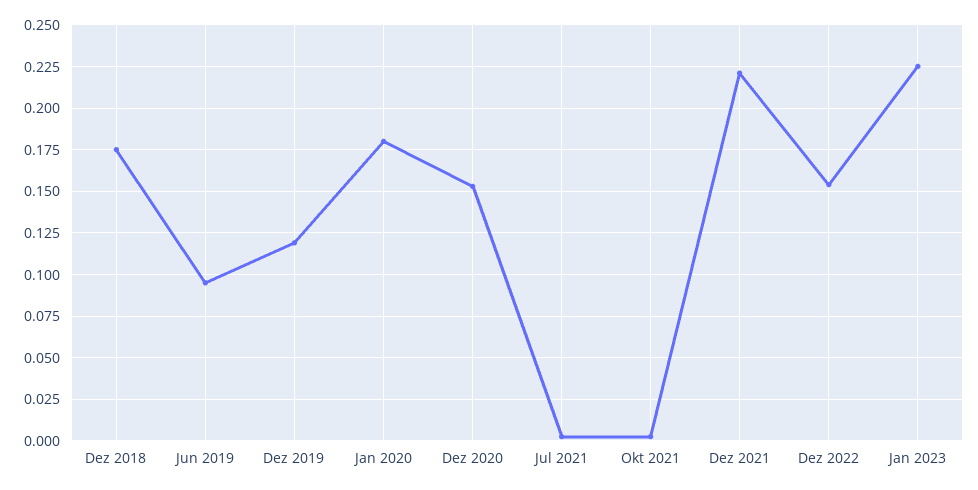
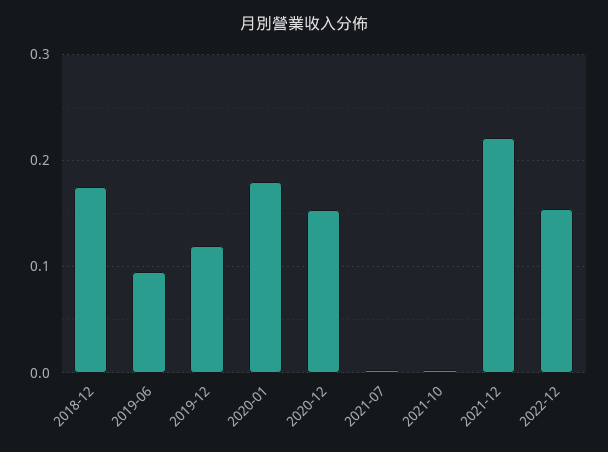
Jan 2023: 0.225 -> none

